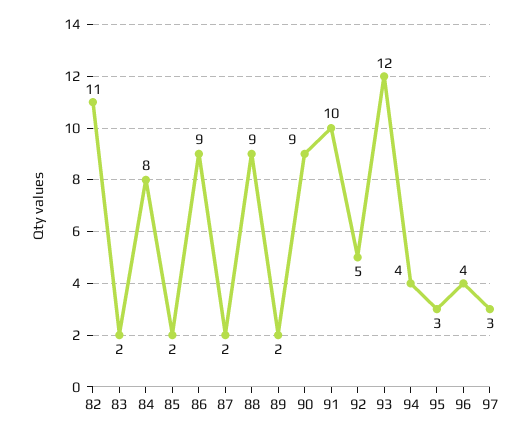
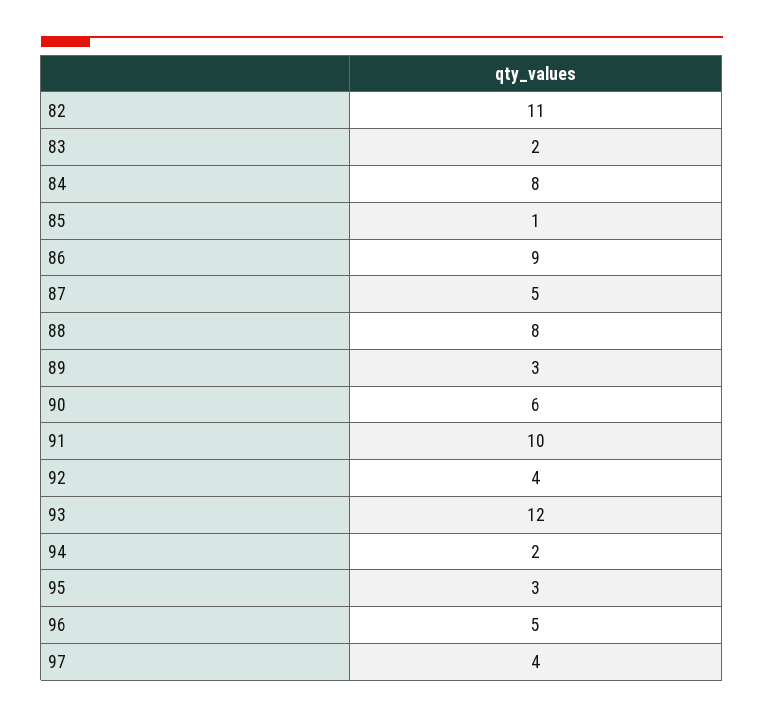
85: 2 -> 1
87: 2 -> 5
88: 9 -> 8
89: 2 -> 3
90: 9 -> 6
92: 5 -> 4
94: 4 -> 2
96: 4 -> 5
97: 3 -> 4

